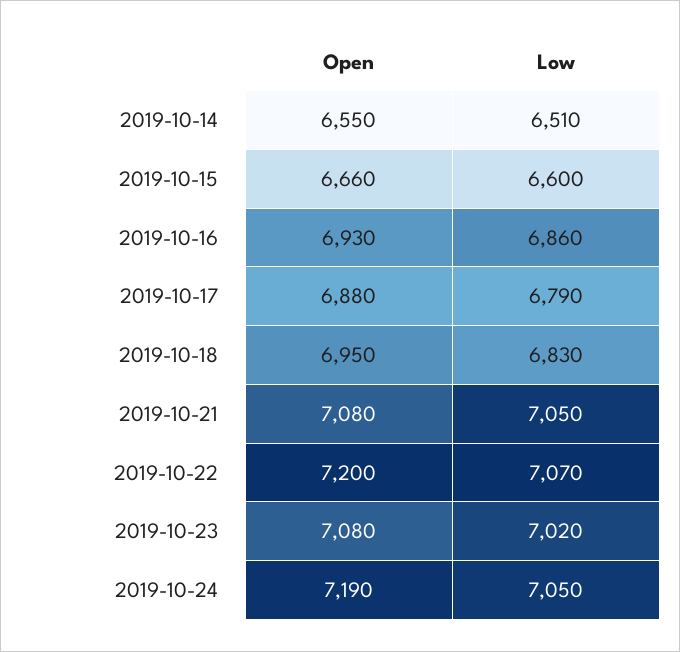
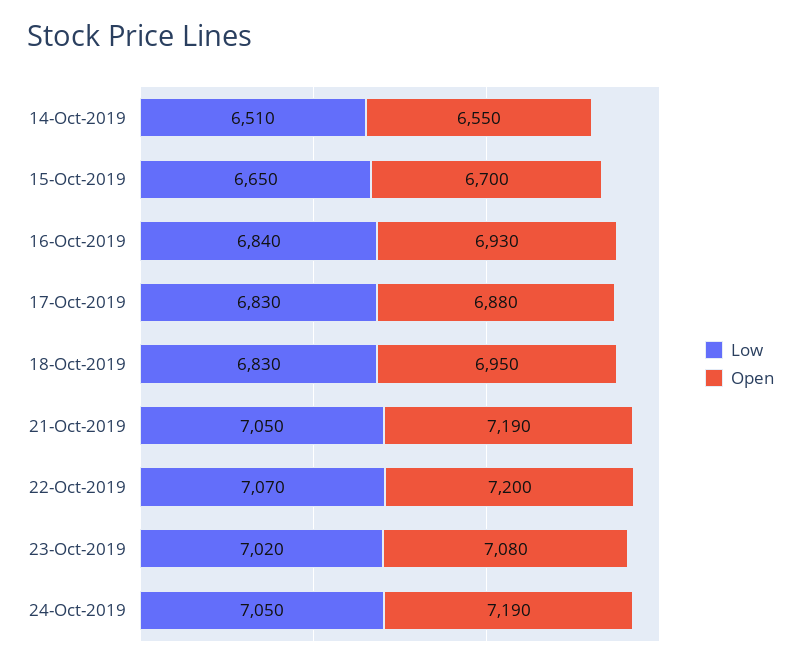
Open, 2019-10-15: 6660 -> 6700
Low, 2019-10-15: 6600 -> 6650
Low, 2019-10-16: 6860 -> 6840
Low, 2019-10-17: 6790 -> 6830
Open, 2019-10-21: 7080 -> 7190

